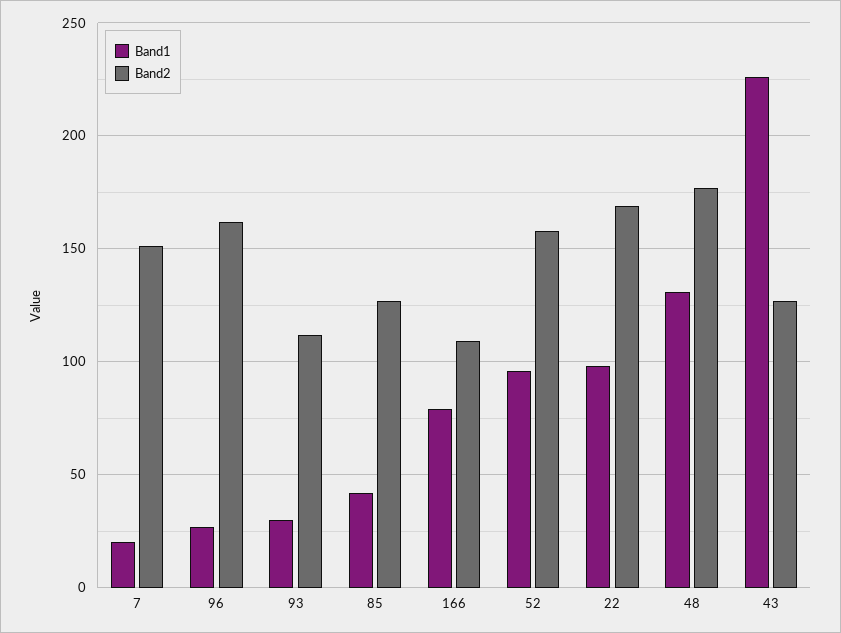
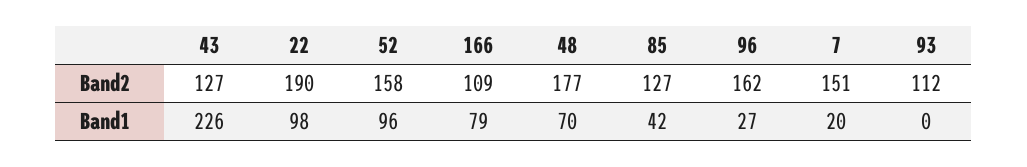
Band1, 93: 30 -> 0
Band2, 22: 170 -> 190
Band1, 48: 130 -> 70

